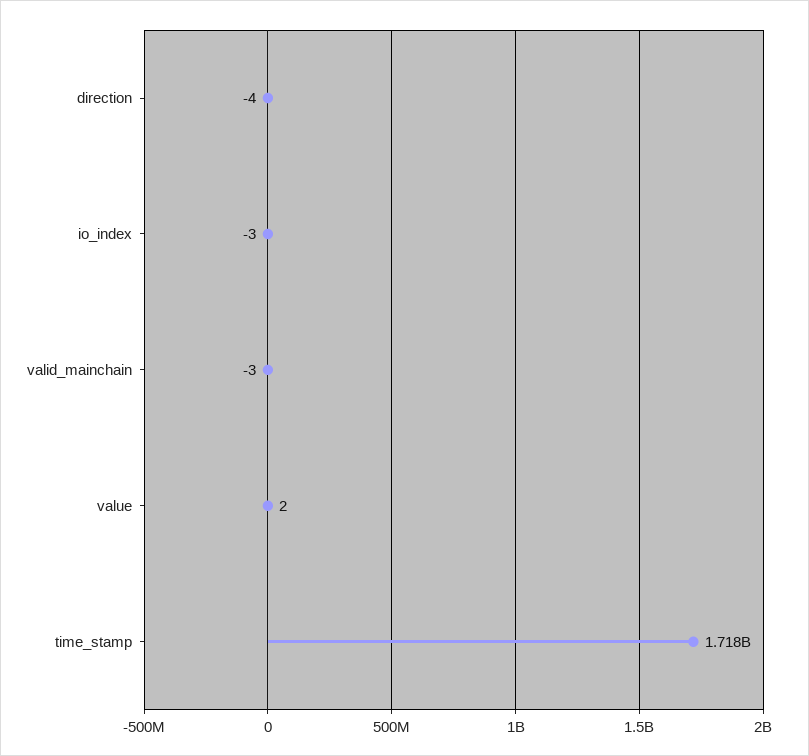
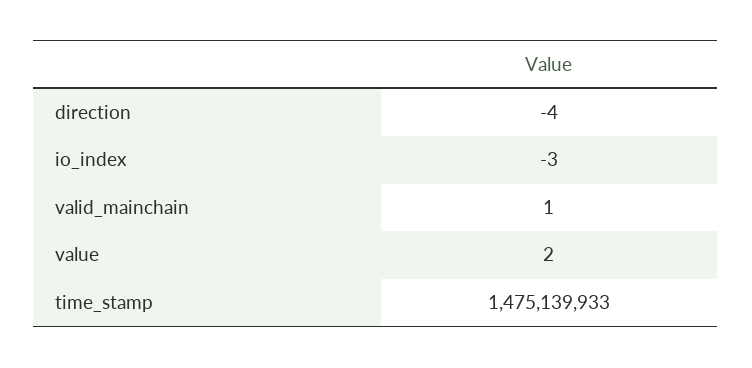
valid_mainchain: -3 -> 1
time_stamp: 1718000000 -> 1475139933

